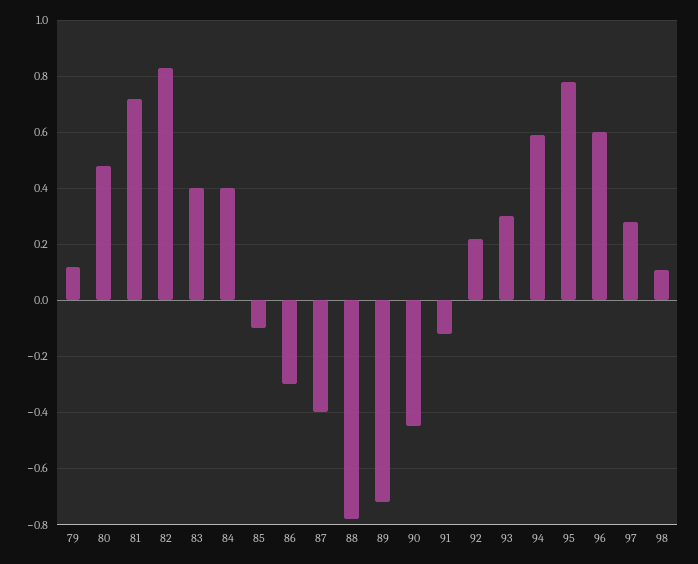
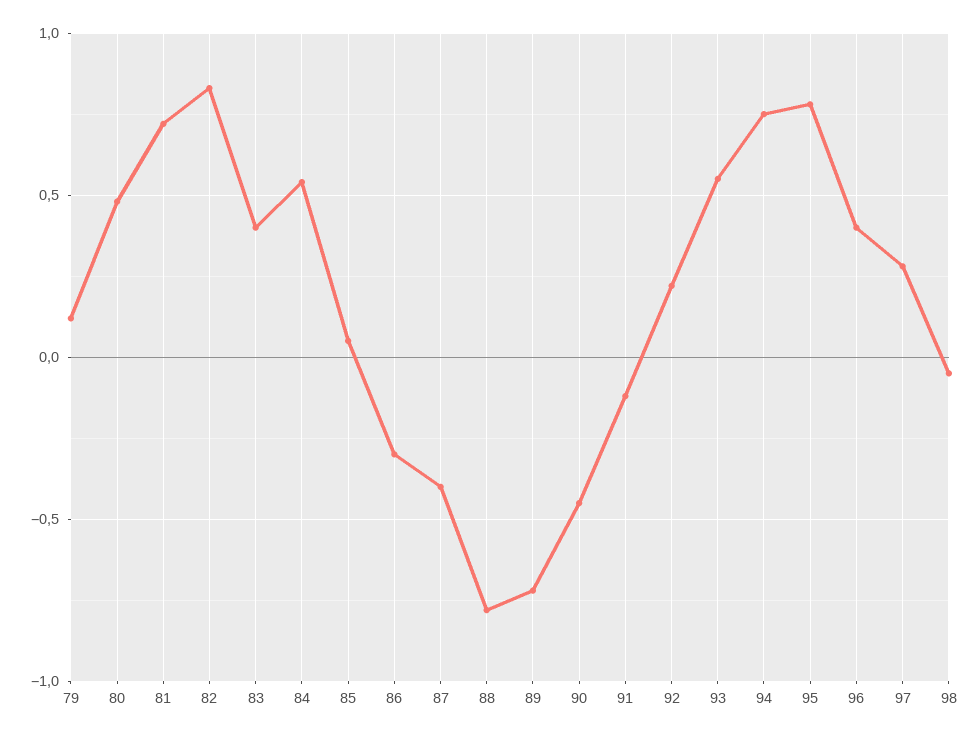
84: 0.4 -> 0.55
85: -0.1 -> 0.05
93: 0.3 -> 0.55
94: 0.6 -> 0.75
96: 0.6 -> 0.4
98: 0.1 -> -0.05

